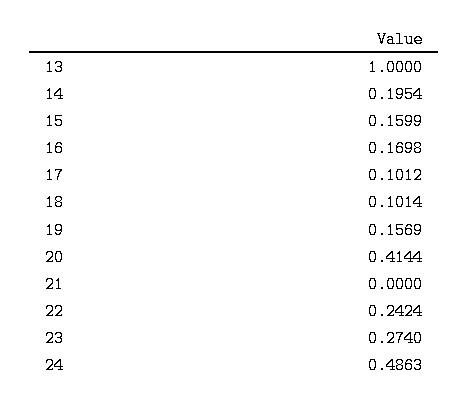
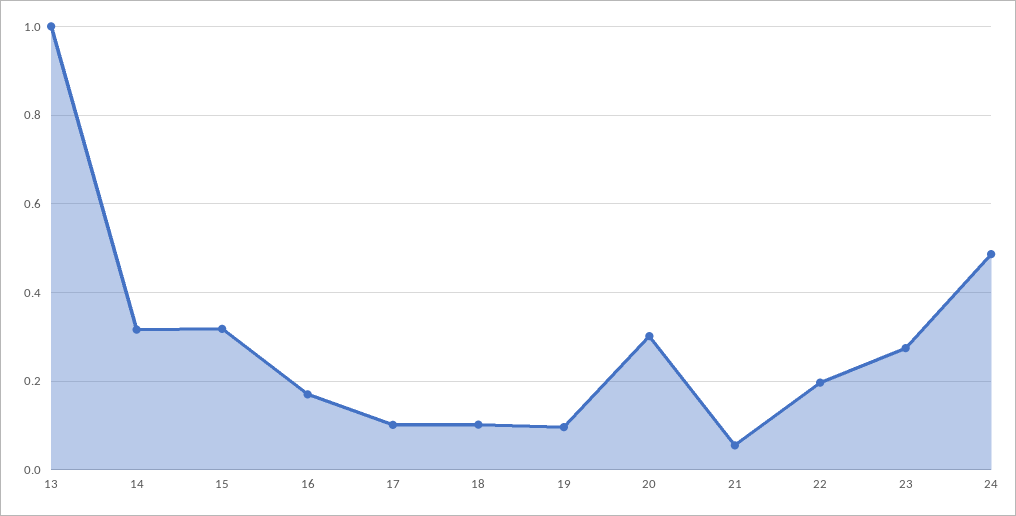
14: 0.1954 -> 0.32
15: 0.1599 -> 0.32
19: 0.1569 -> 0.1
20: 0.4144 -> 0.3
21: 0 -> 0.06
22: 0.2424 -> 0.2

